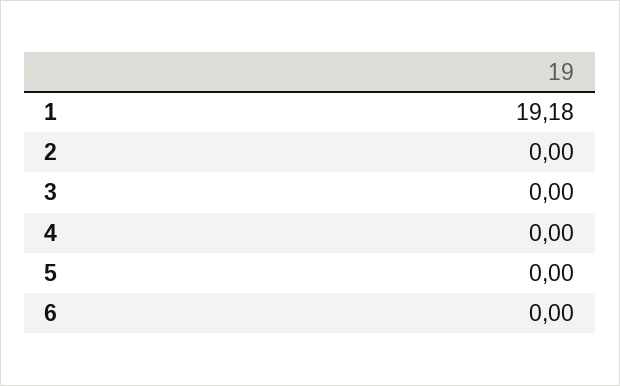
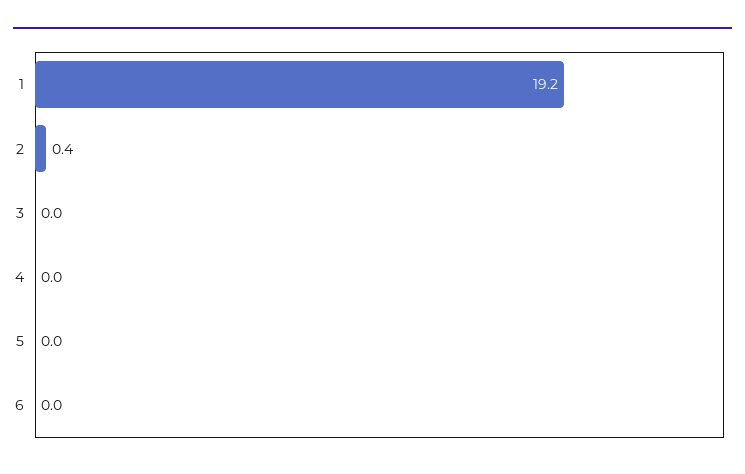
2: 0 -> 0.4

